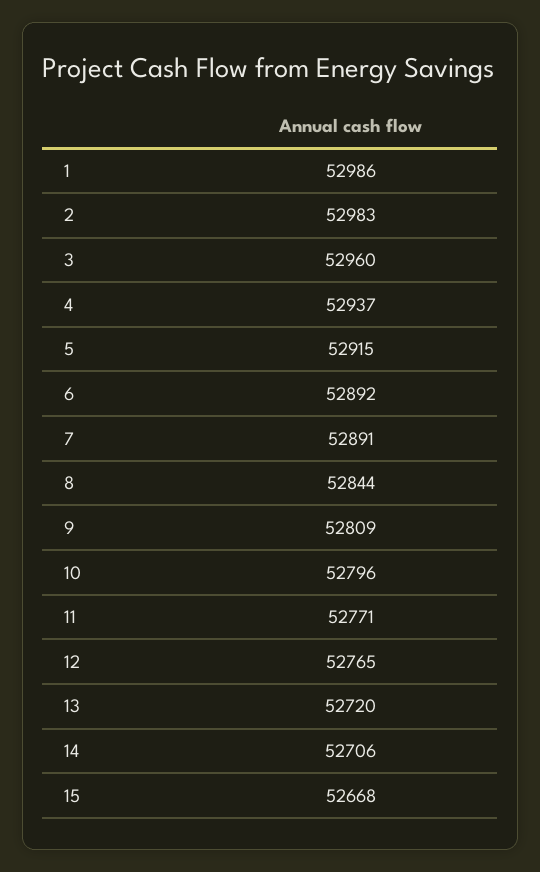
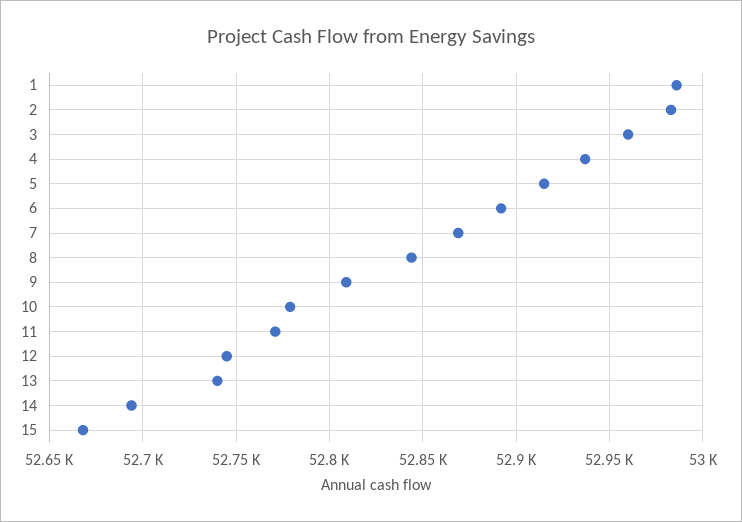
7: 52891 -> 52870
10: 52796 -> 52780
12: 52765 -> 52745
13: 52720 -> 52740
14: 52706 -> 52695

